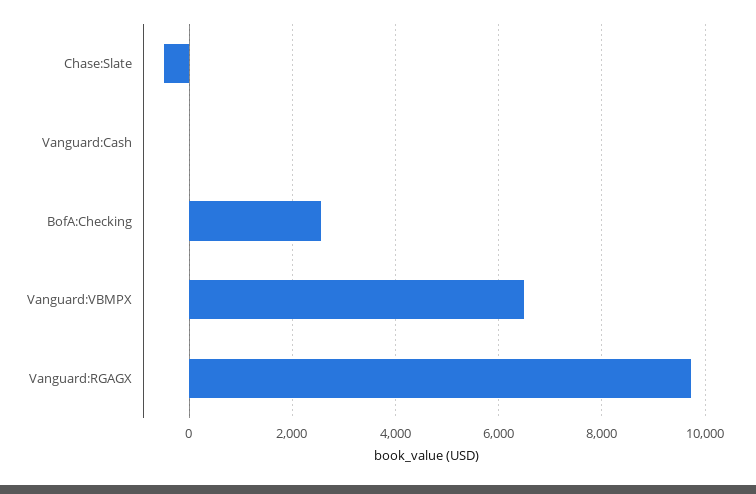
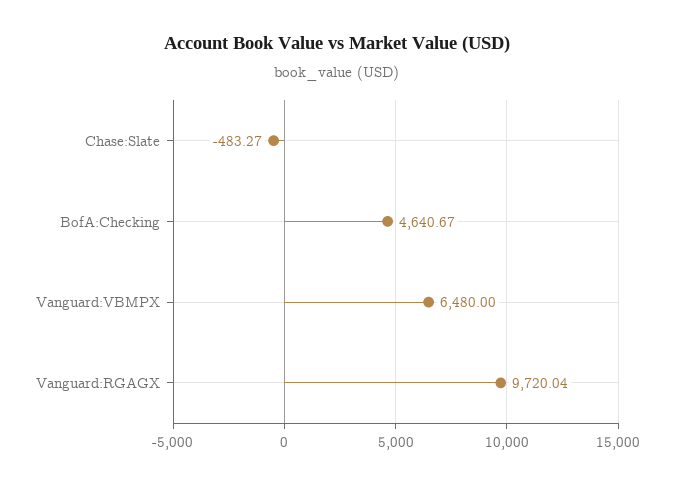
Vanguard:Cash: 0 -> none
BofA:Checking: 2600 -> 4640.67

